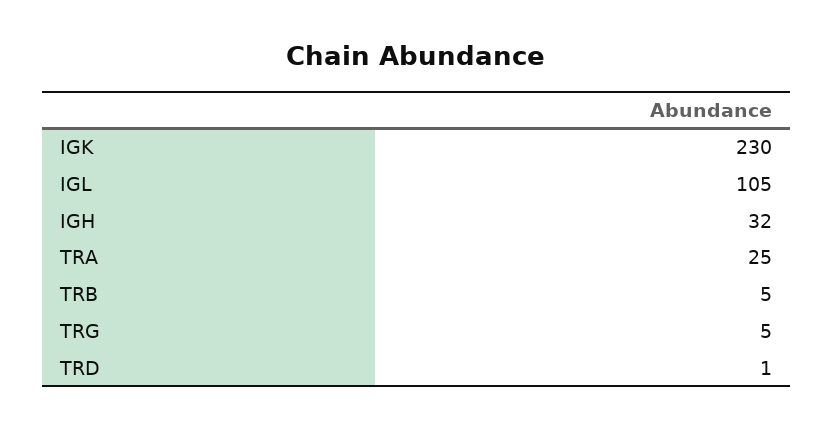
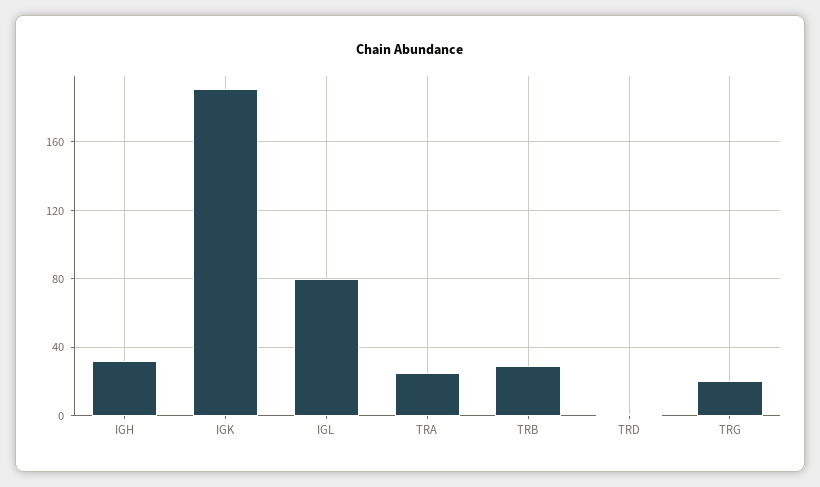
IGK: 230 -> 190
IGL: 105 -> 80
TRB: 5 -> 30
TRG: 5 -> 20

